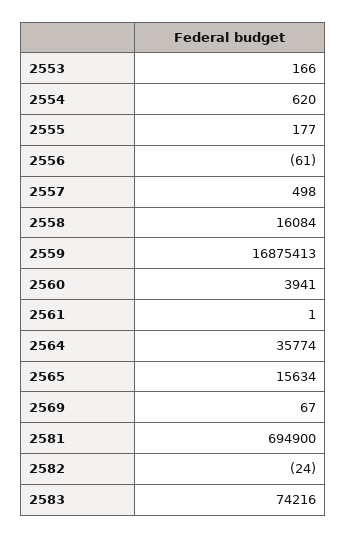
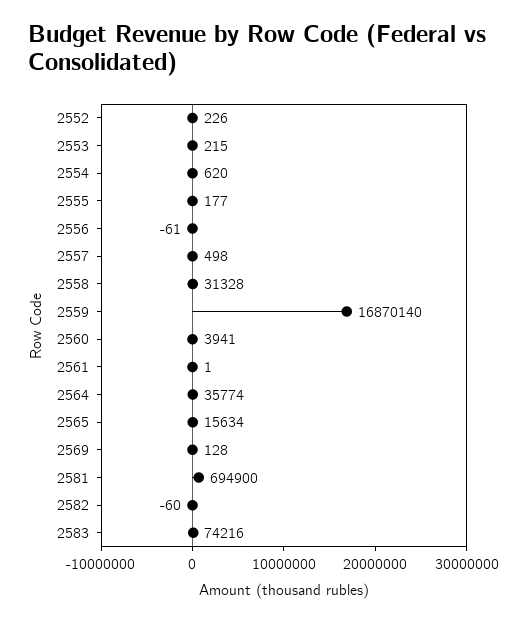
2553: 166 -> 215
2558: 16084 -> 31328
2559: 16875413 -> 16870140
2569: 67 -> 128
2582: -24 -> -60
2552: none -> 226

